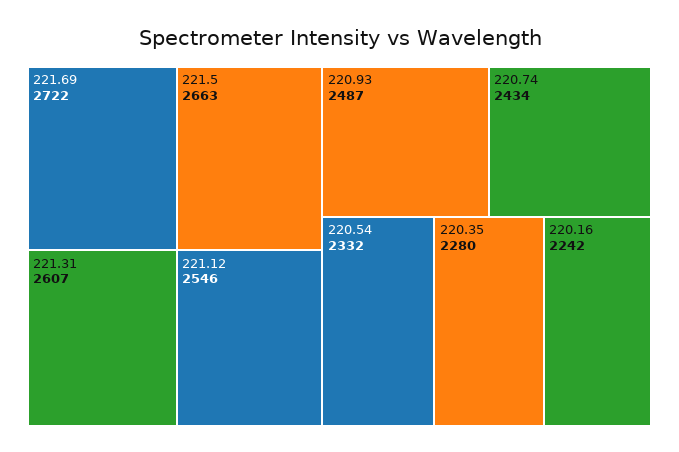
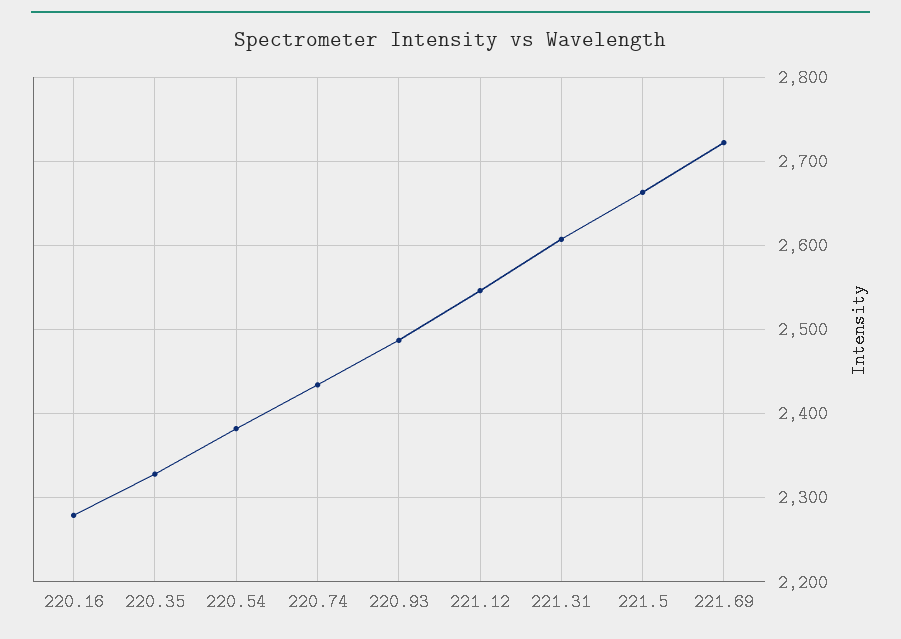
220.54: 2332 -> 2380
220.35: 2280 -> 2330
220.16: 2242 -> 2280

